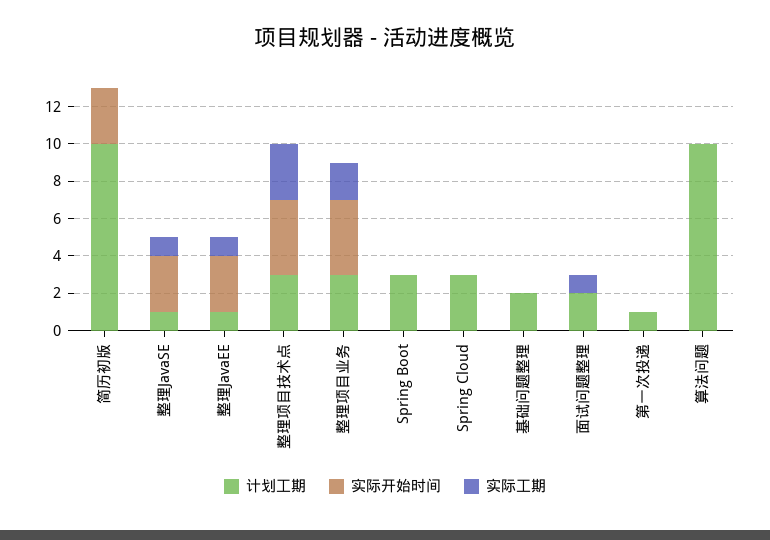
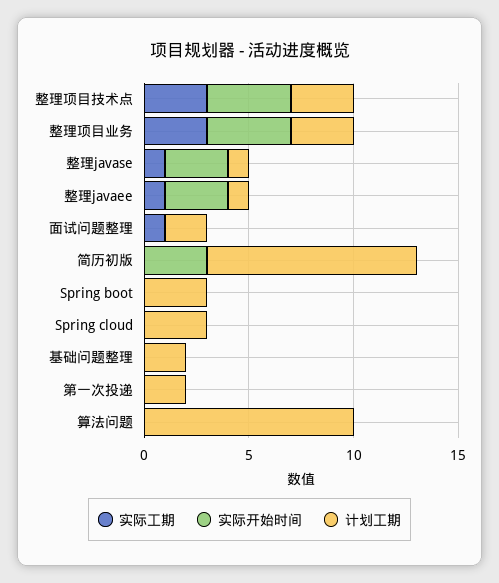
实际工期, 整理项目业务: 2 -> 3
计划工期, 第一次投递: 1 -> 2

